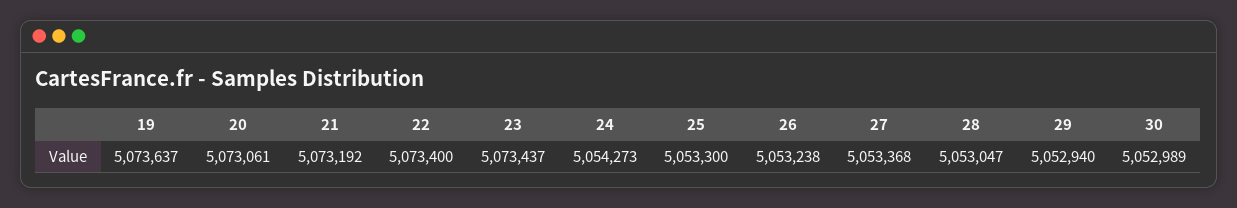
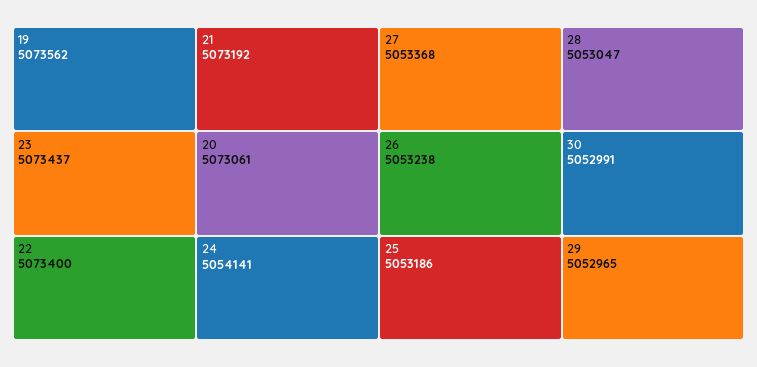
19: 5073637 -> 5073562
24: 5054273 -> 5054141
25: 5053300 -> 5053186
29: 5052940 -> 5052965
30: 5052989 -> 5052991

